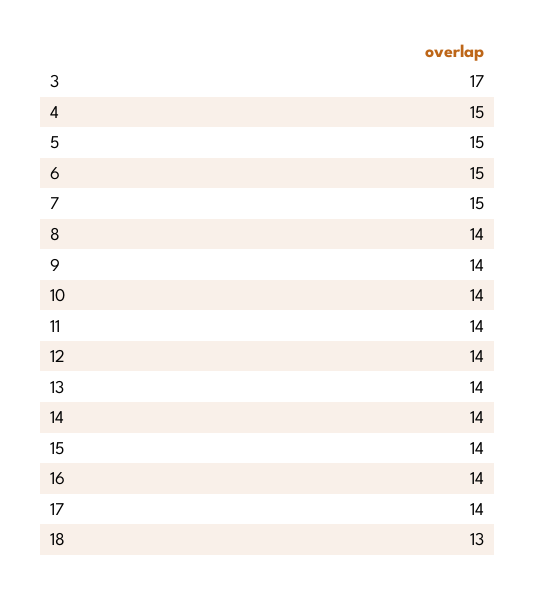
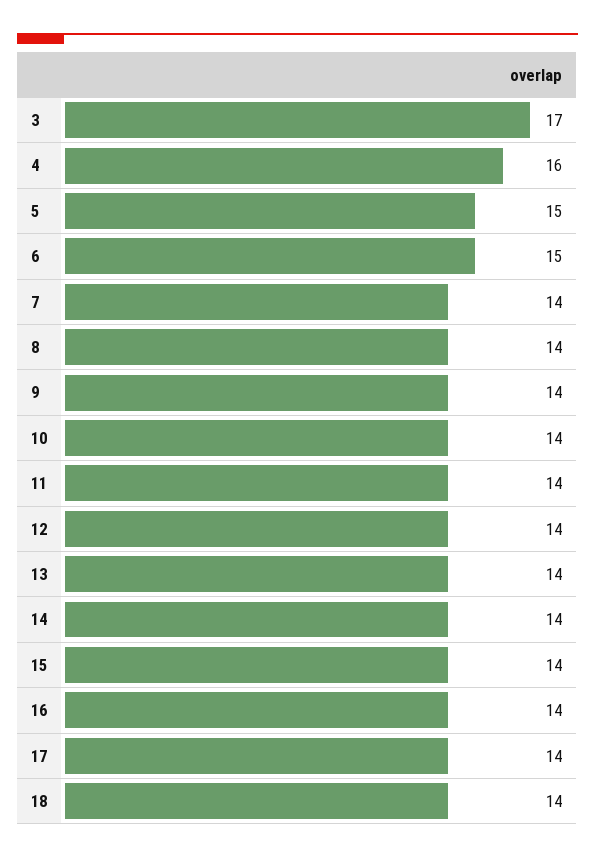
4: 15 -> 16
7: 15 -> 14
18: 13 -> 14

